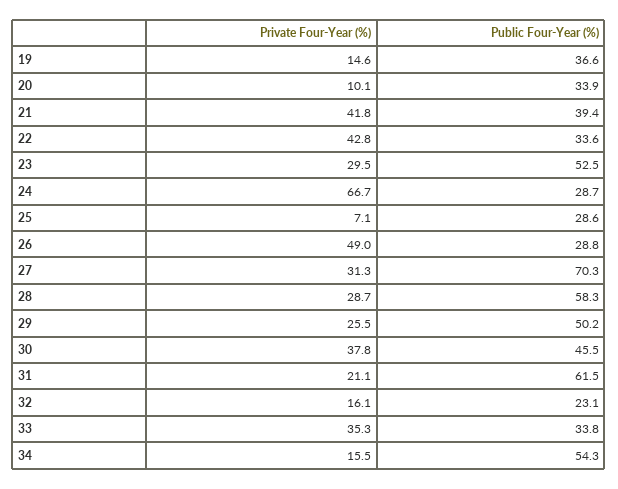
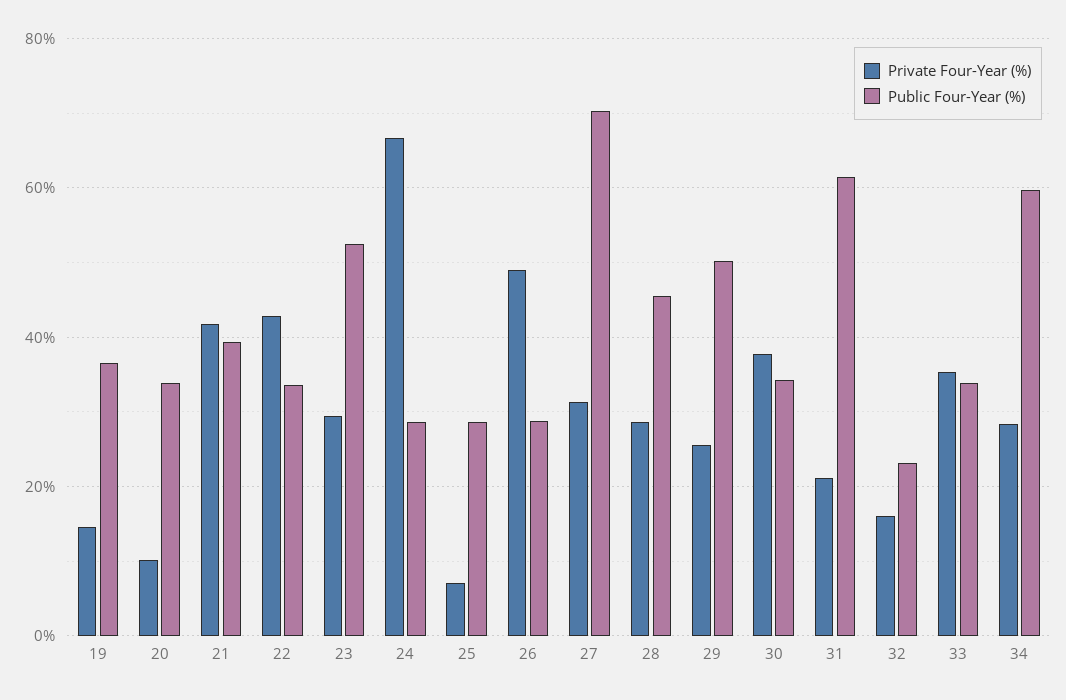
Public Four-Year (%), 28: 58.3 -> 46
Public Four-Year (%), 30: 45.5 -> 34
Private Four-Year (%), 34: 15.5 -> 28
Public Four-Year (%), 34: 54.3 -> 60

